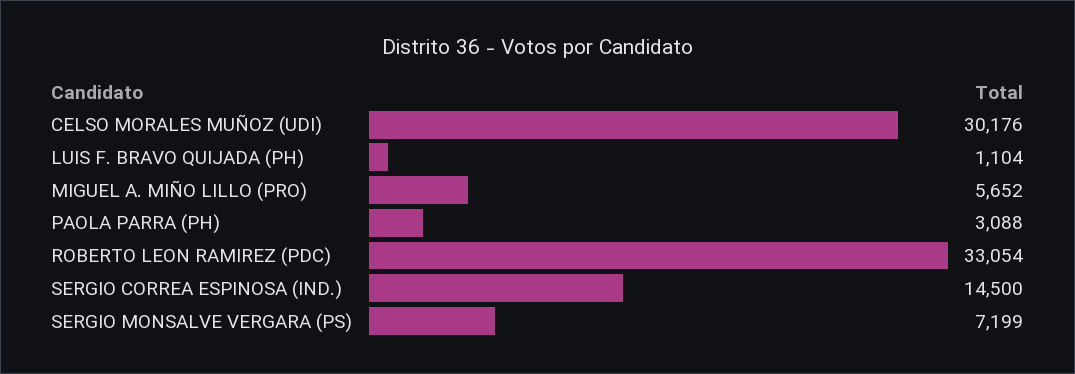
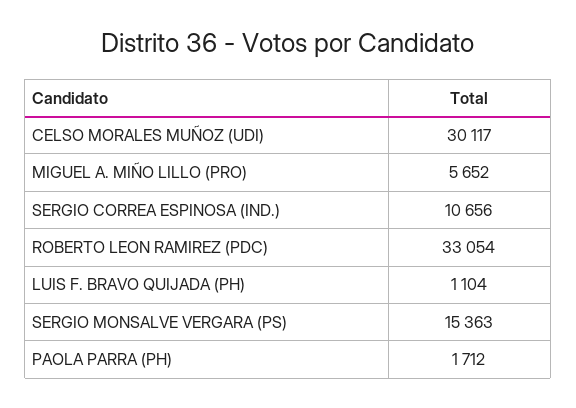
CELSO MORALES MUÑOZ (UDI): 30176 -> 30117
PAOLA PARRA (PH): 3088 -> 1712
SERGIO CORREA ESPINOSA (IND.): 14500 -> 10656
SERGIO MONSALVE VERGARA (PS): 7199 -> 15363

